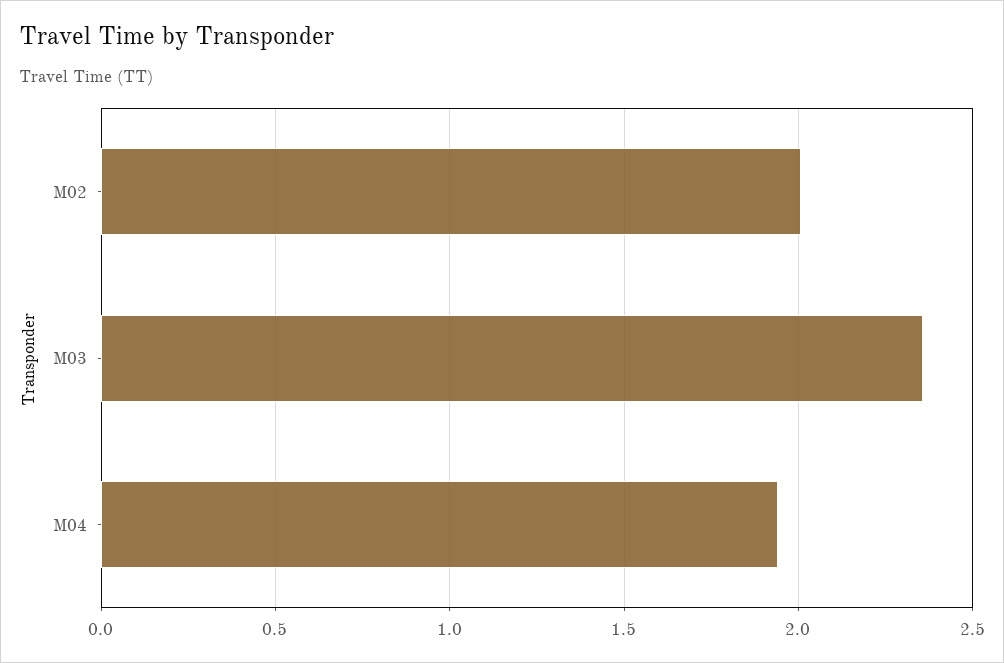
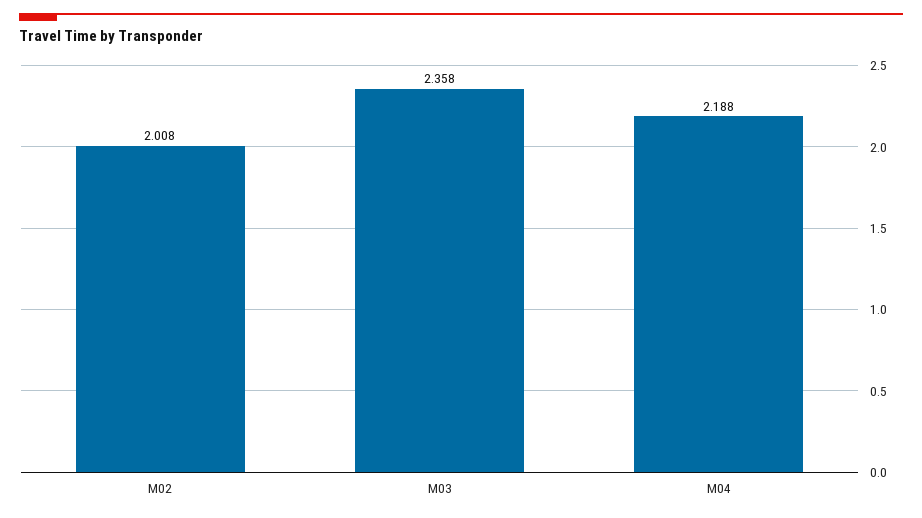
M04: 1.95 -> 2.188

